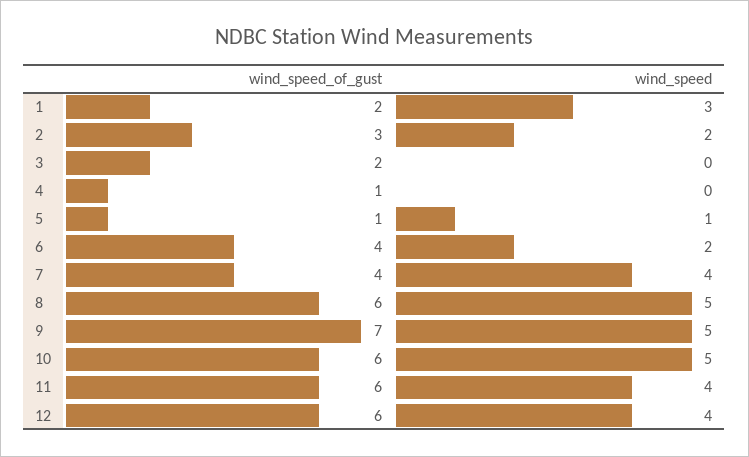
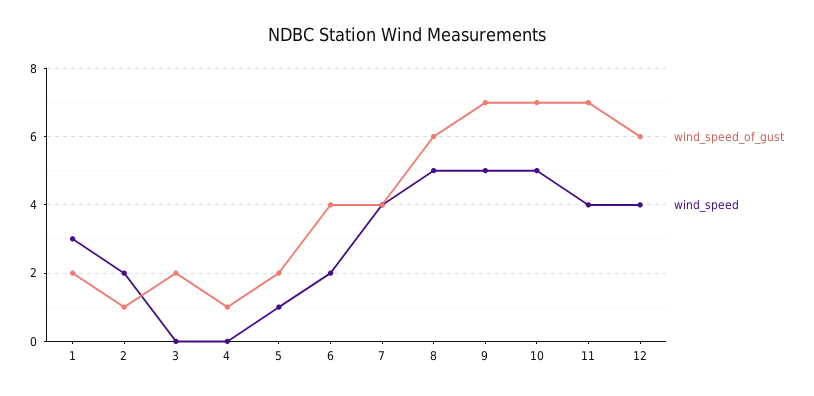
wind_speed_of_gust, 2: 3 -> 1
wind_speed_of_gust, 5: 1 -> 2
wind_speed_of_gust, 10: 6 -> 7
wind_speed_of_gust, 11: 6 -> 7

